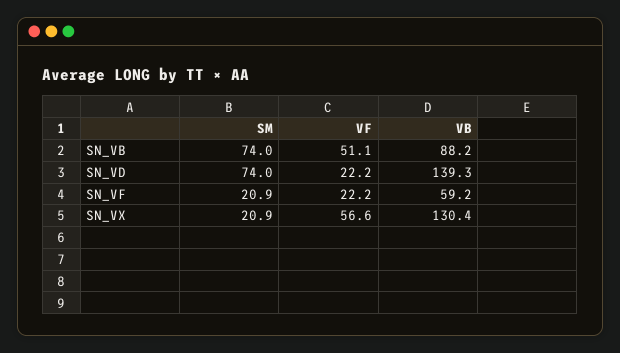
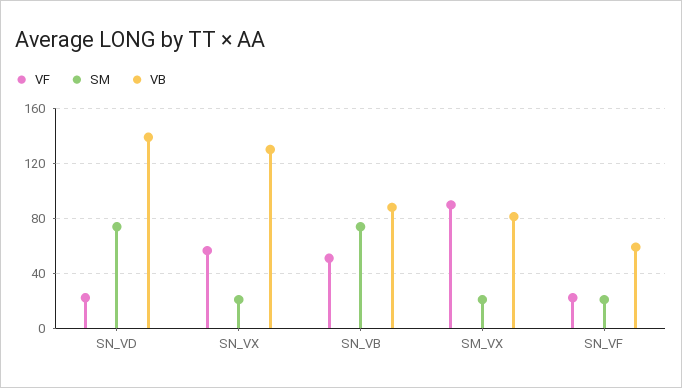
VF, SM_VX: none -> 90
SM, SM_VX: none -> 20
VB, SM_VX: none -> 80

